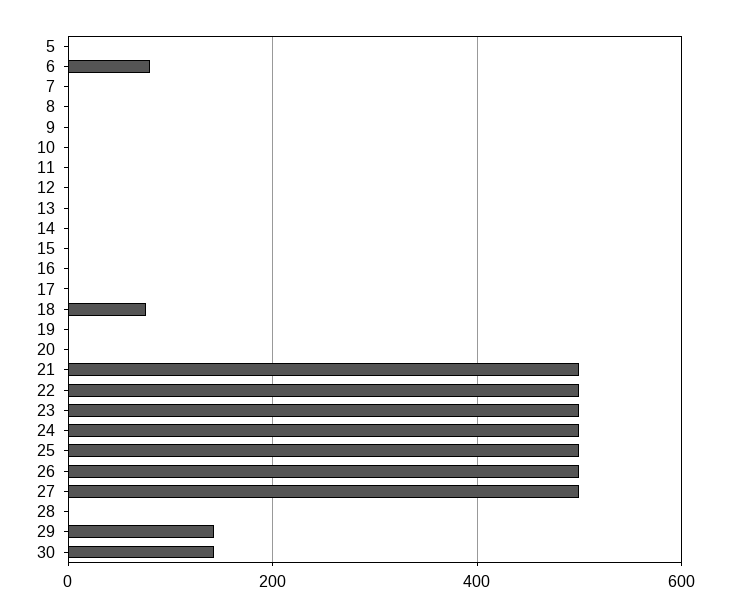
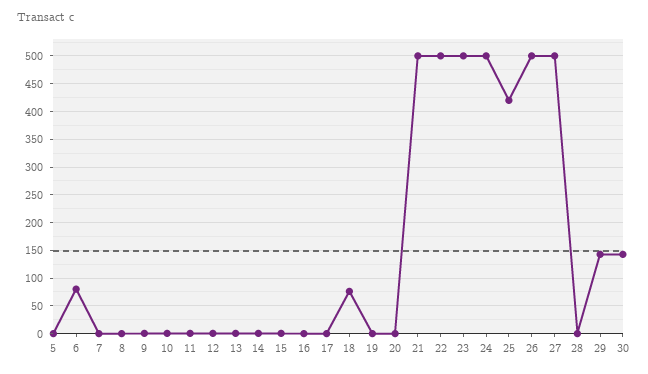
25: 500 -> 425

